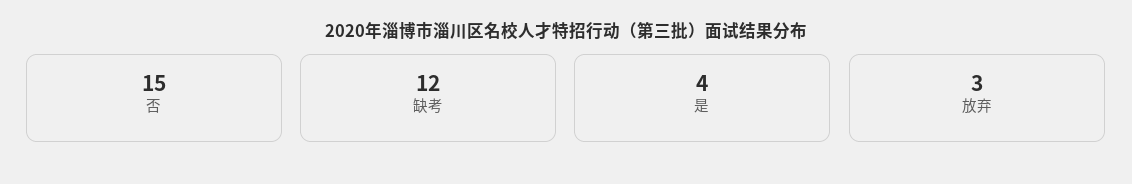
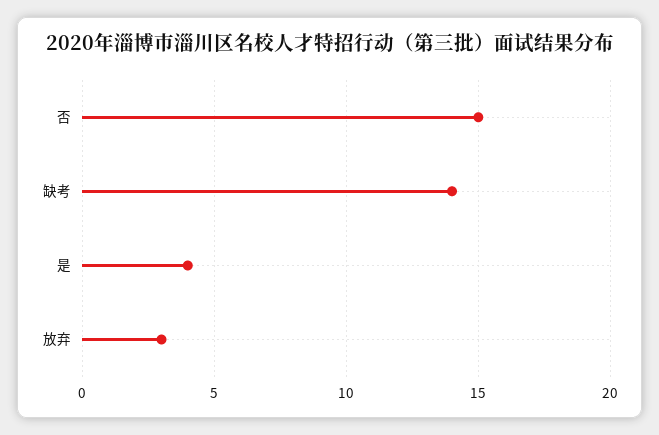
缺考: 12 -> 14

